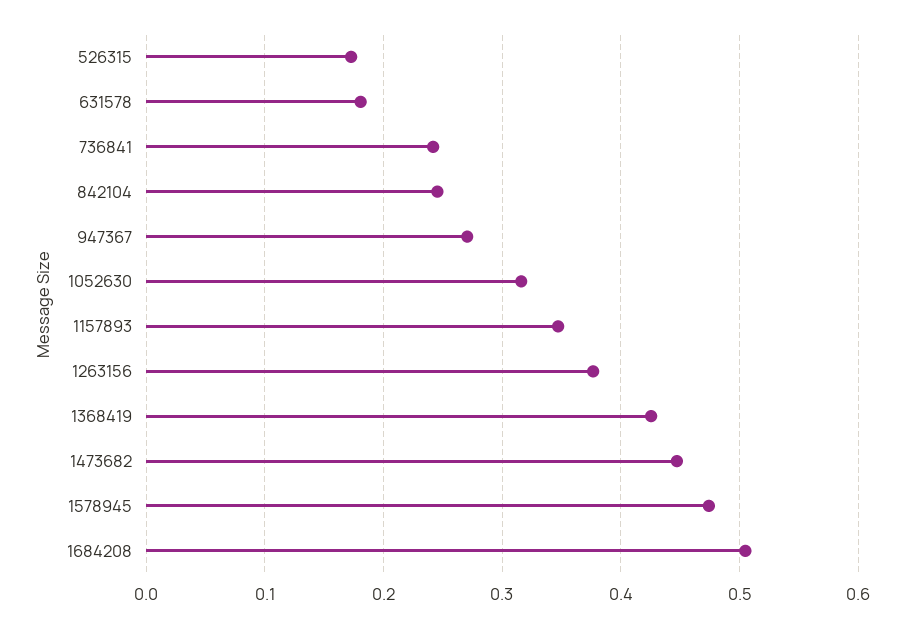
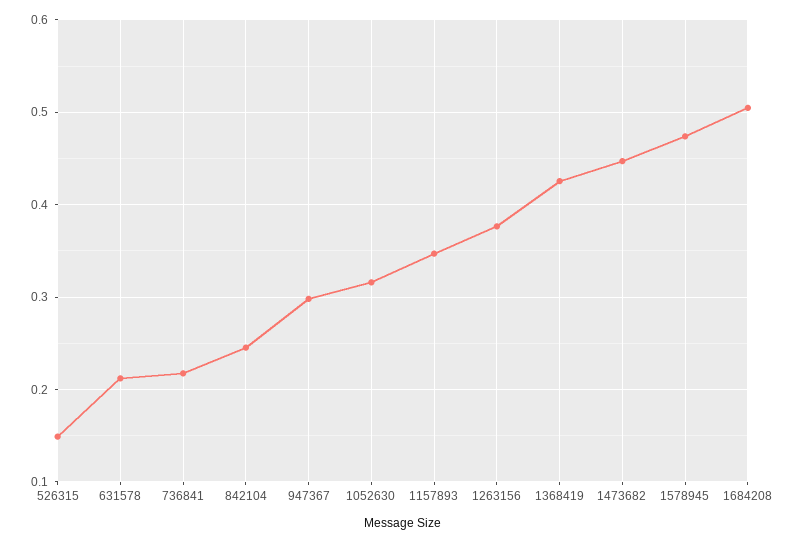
526315: 0.17 -> 0.15
631578: 0.18 -> 0.21
736841: 0.24 -> 0.22
947367: 0.27 -> 0.3

